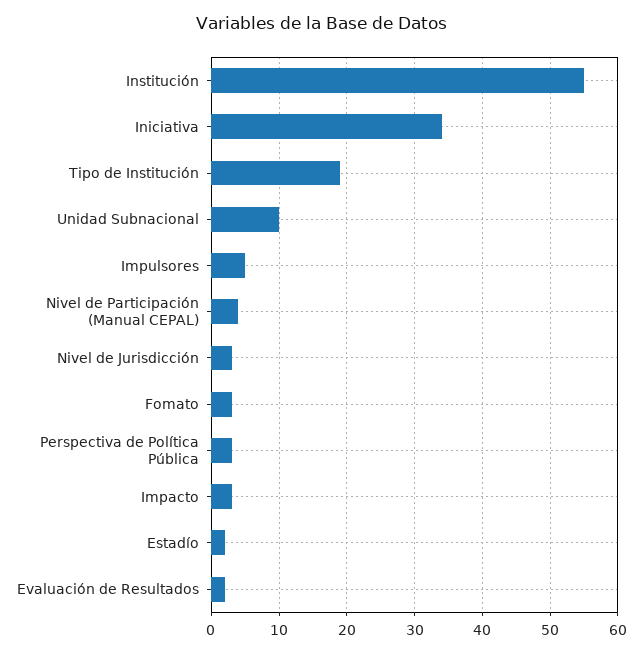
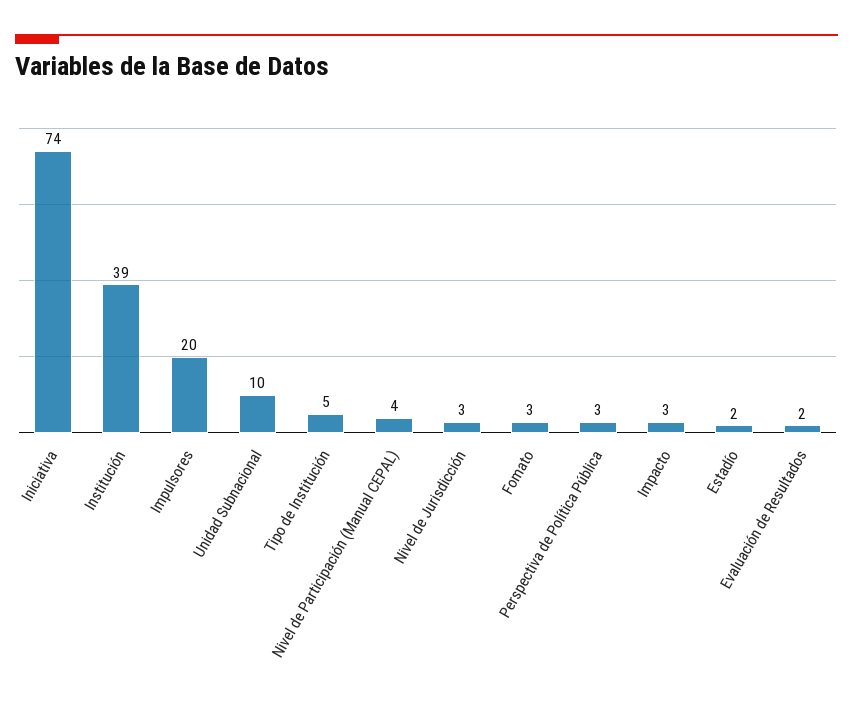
Institución: 55 -> 39
Iniciativa: 34 -> 74
Tipo de Institución: 19 -> 5
Impulsores: 5 -> 20

